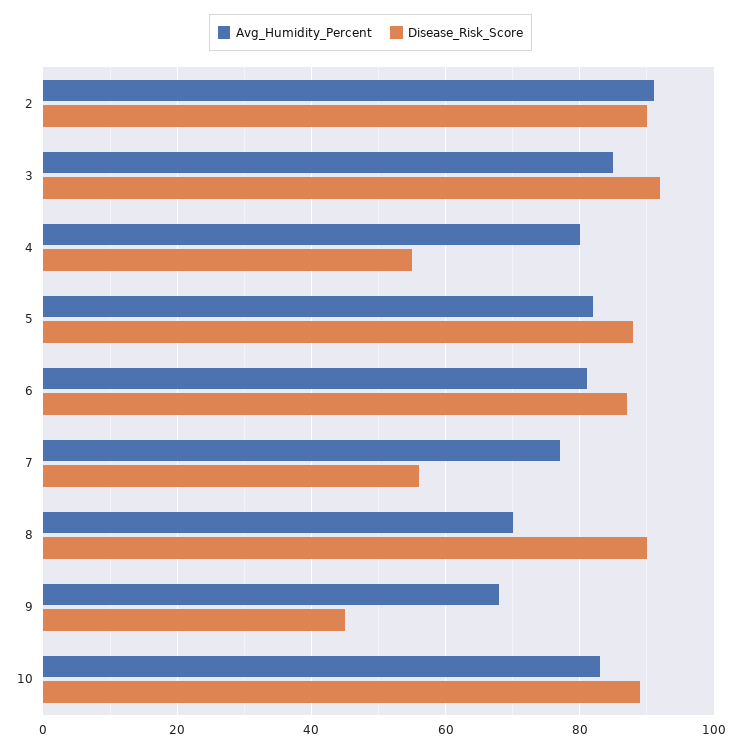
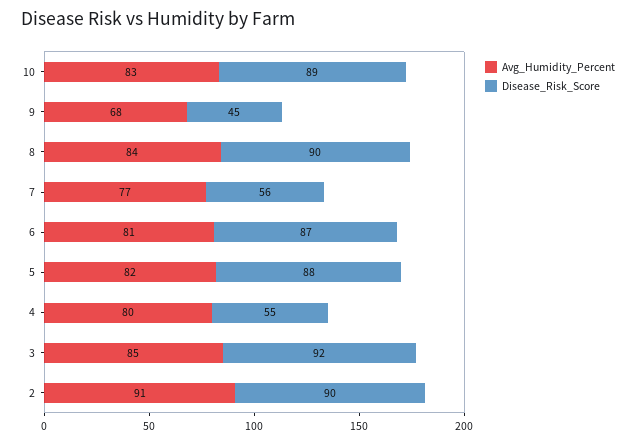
Avg_Humidity_Percent, 8: 70 -> 84

